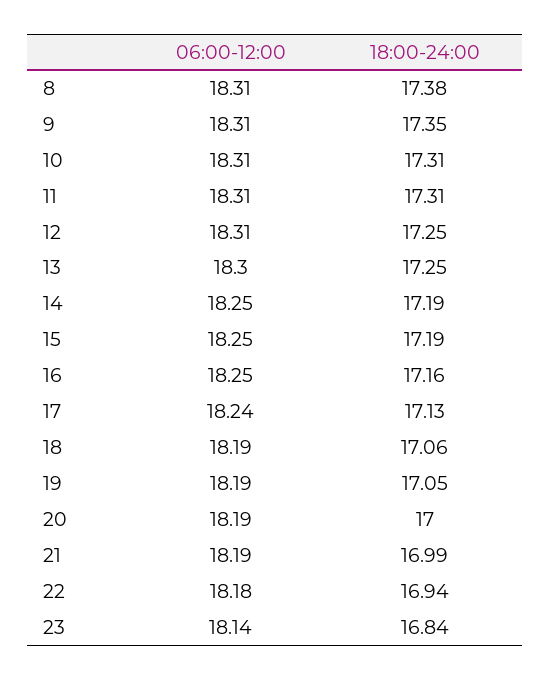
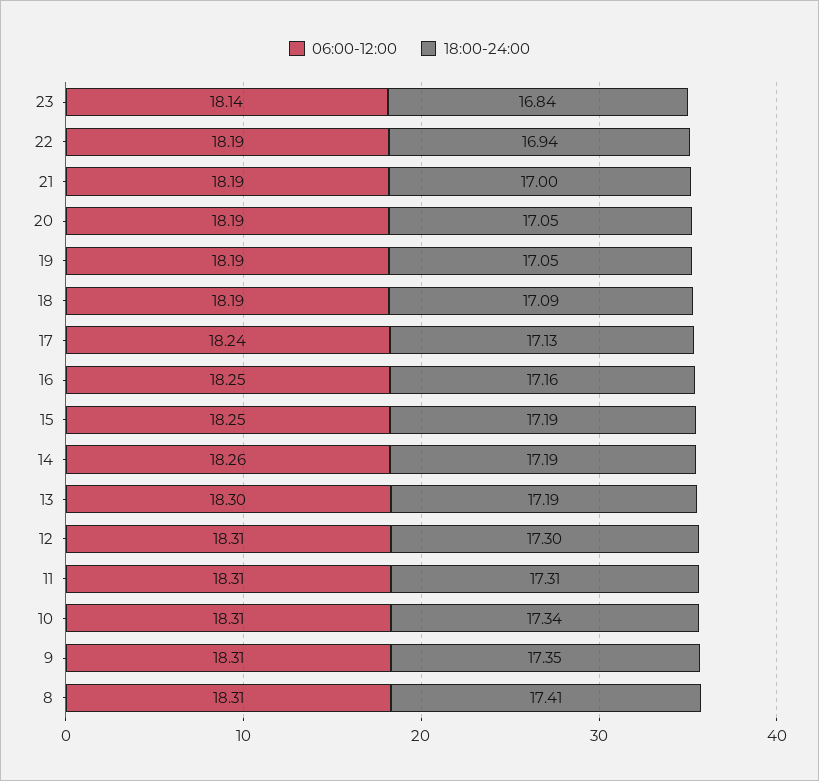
18:00-24:00, 8: 17.38 -> 17.41
18:00-24:00, 10: 17.31 -> 17.34
18:00-24:00, 12: 17.25 -> 17.3
18:00-24:00, 13: 17.25 -> 17.19
06:00-12:00, 14: 18.25 -> 18.26
18:00-24:00, 18: 17.06 -> 17.09
18:00-24:00, 20: 17 -> 17.05
18:00-24:00, 21: 16.99 -> 17
06:00-12:00, 22: 18.18 -> 18.19

